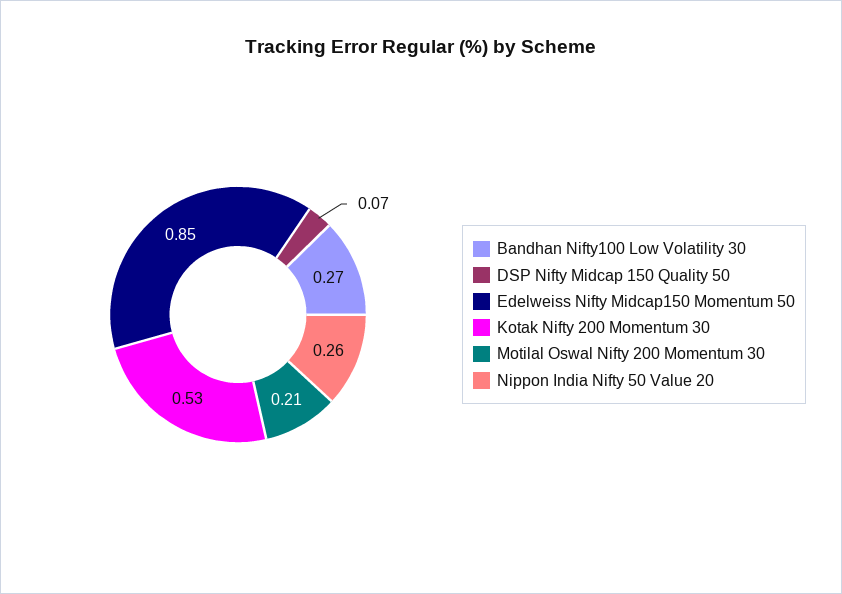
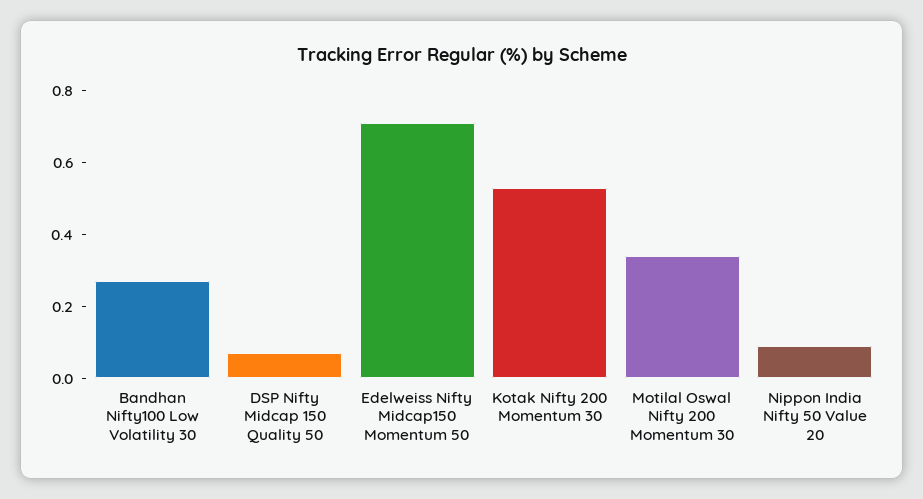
Edelweiss Nifty Midcap150 Momentum 50: 0.85 -> 0.7
Motilal Oswal Nifty 200 Momentum 30: 0.21 -> 0.35
Nippon India Nifty 50 Value 20: 0.26 -> 0.1

